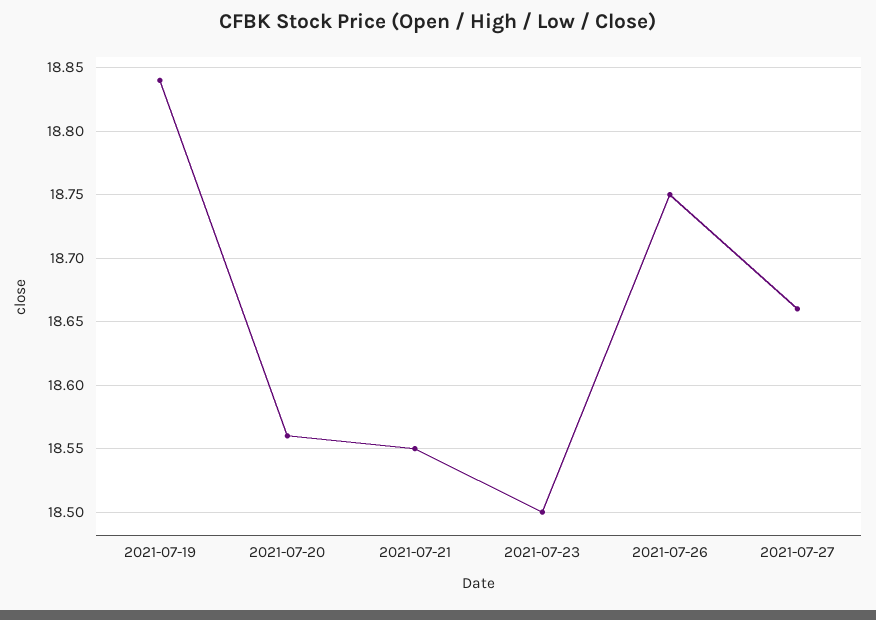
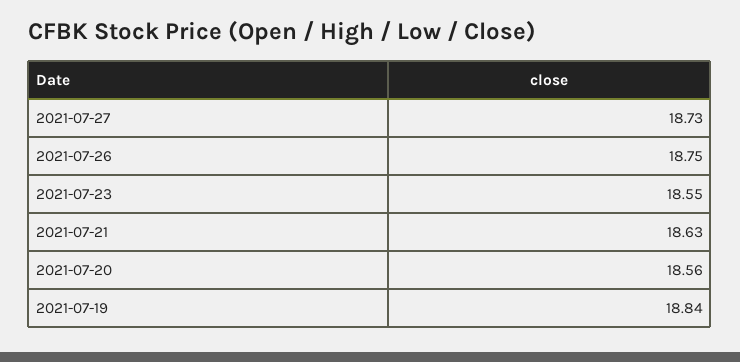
2021-07-21: 18.55 -> 18.63
2021-07-23: 18.5 -> 18.55
2021-07-27: 18.66 -> 18.73

